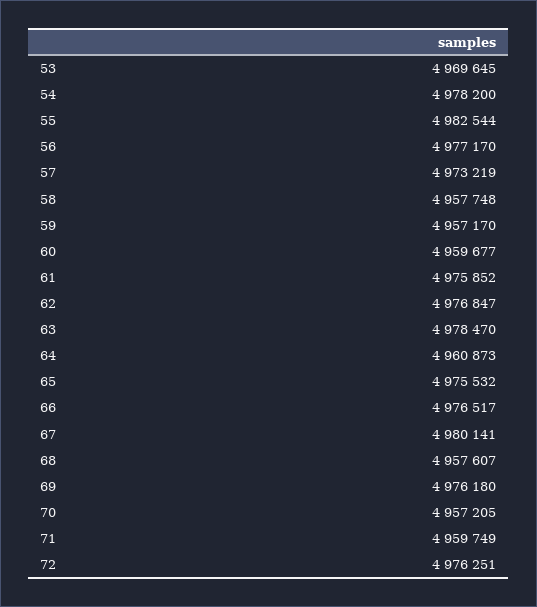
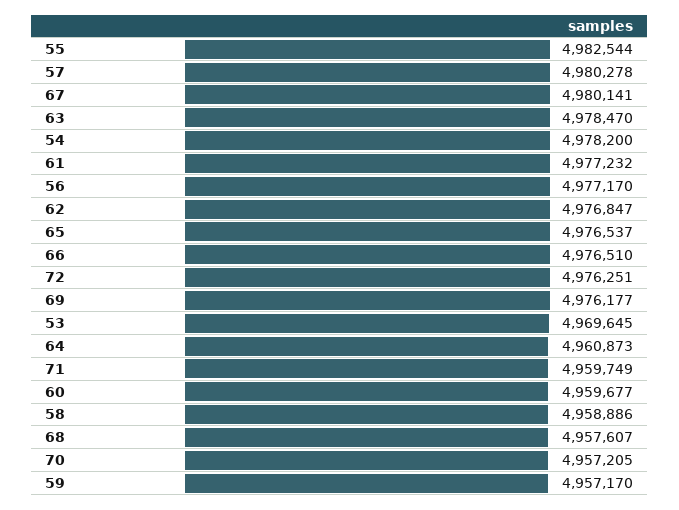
57: 4973219 -> 4980278
58: 4957748 -> 4958886
61: 4975852 -> 4977232
65: 4975532 -> 4976537
66: 4976517 -> 4976510
69: 4976180 -> 4976177

